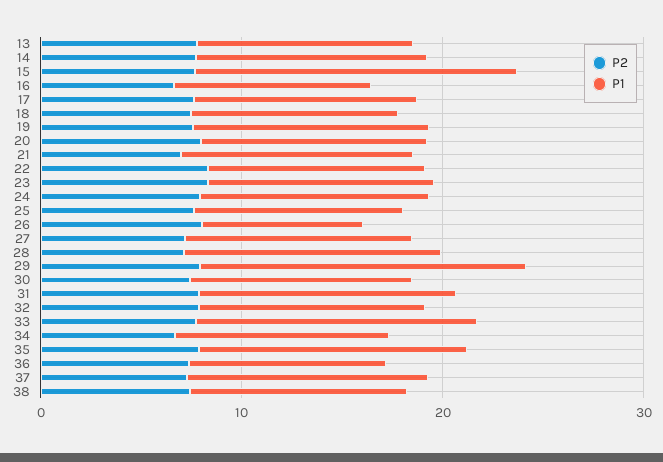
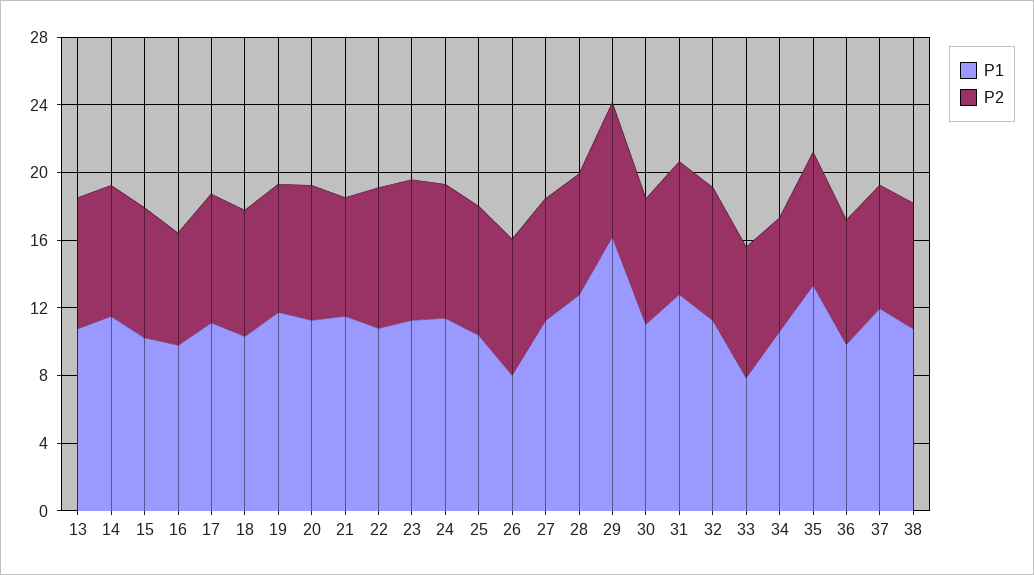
P1, 15: 16 -> 10
P1, 33: 14 -> 8

